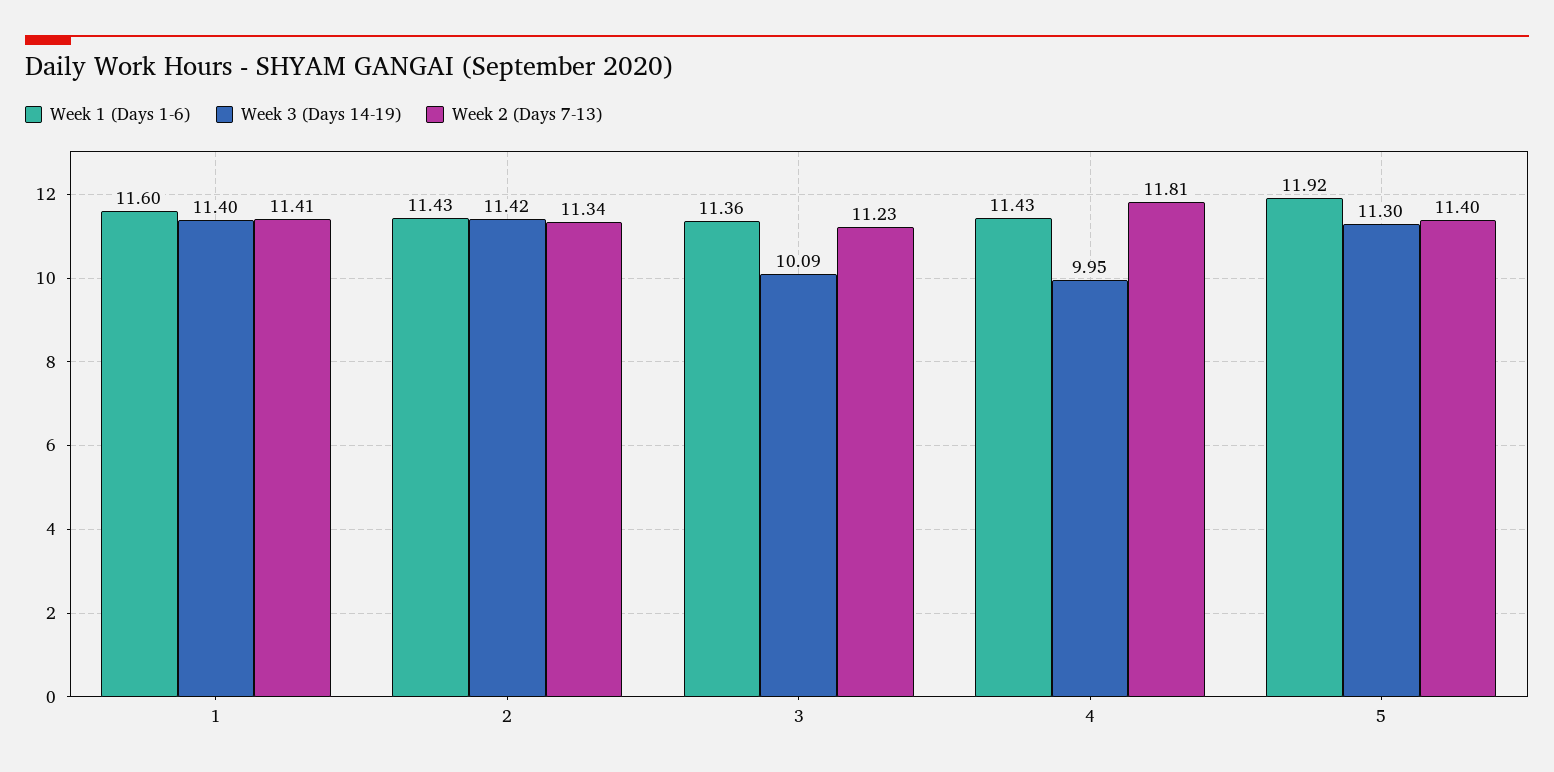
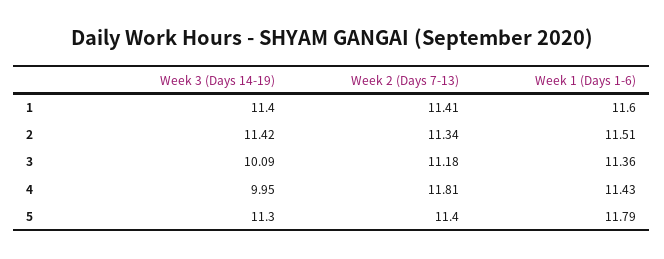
Week 1 (Days 1-6), 2: 11.43 -> 11.51
Week 2 (Days 7-13), 3: 11.23 -> 11.18
Week 1 (Days 1-6), 5: 11.92 -> 11.79

